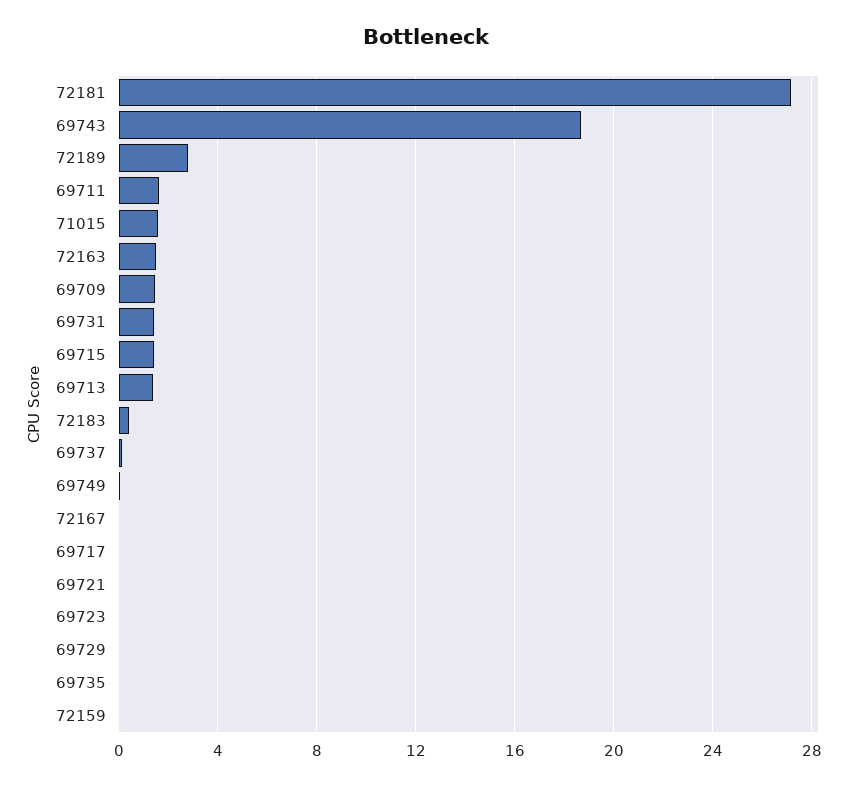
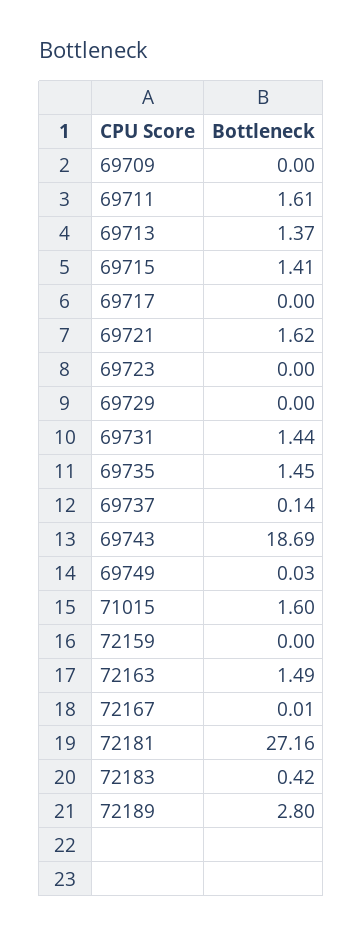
69709: 1.5 -> 0
69721: 0 -> 1.62
69735: 0 -> 1.45

